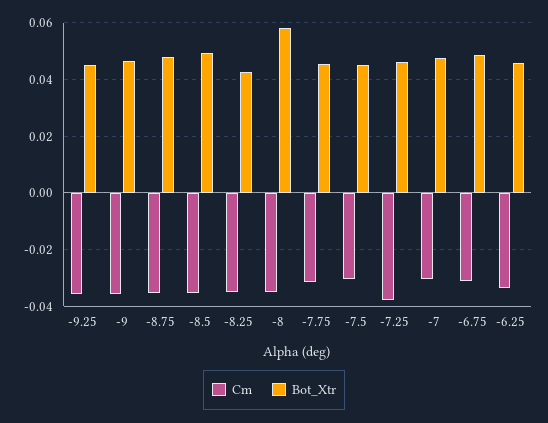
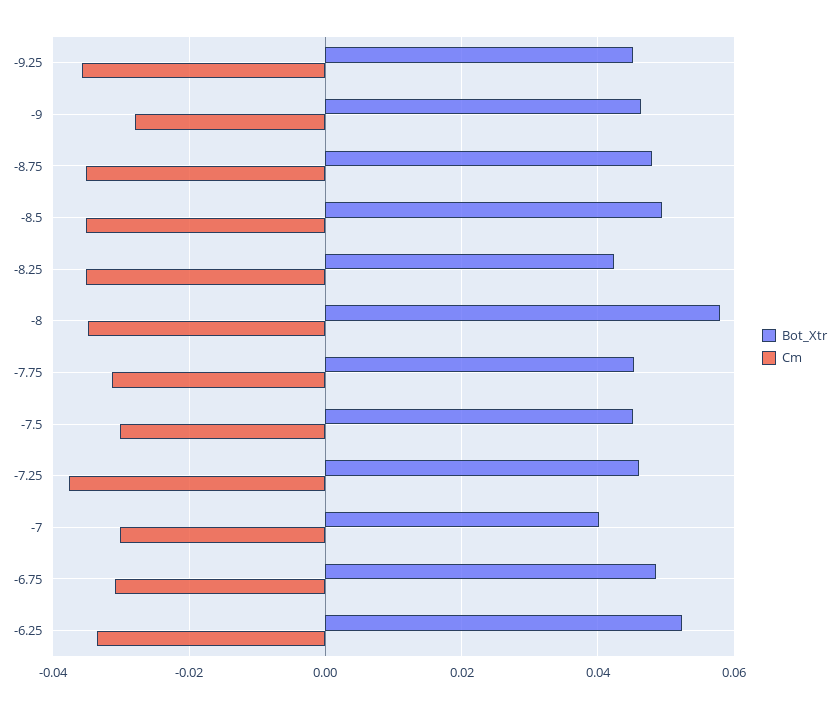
Cm, -9: -0.035 -> -0.028
Bot_Xtr, -7: 0.0475 -> 0.04
Bot_Xtr, -6.25: 0.045 -> 0.052

